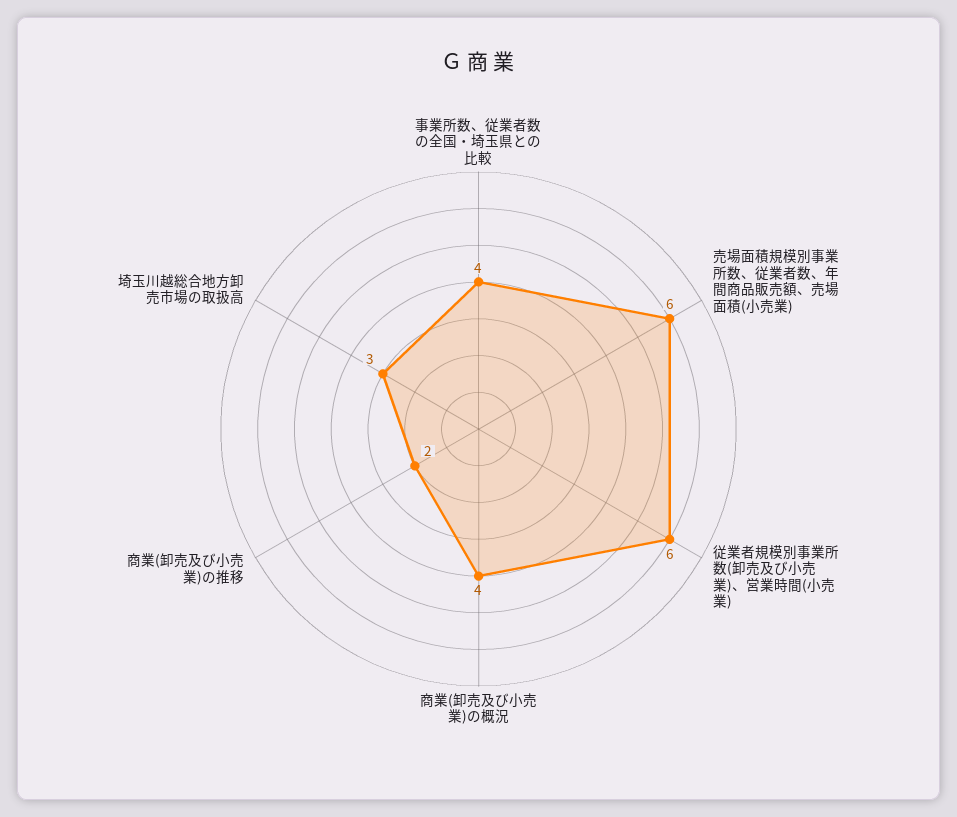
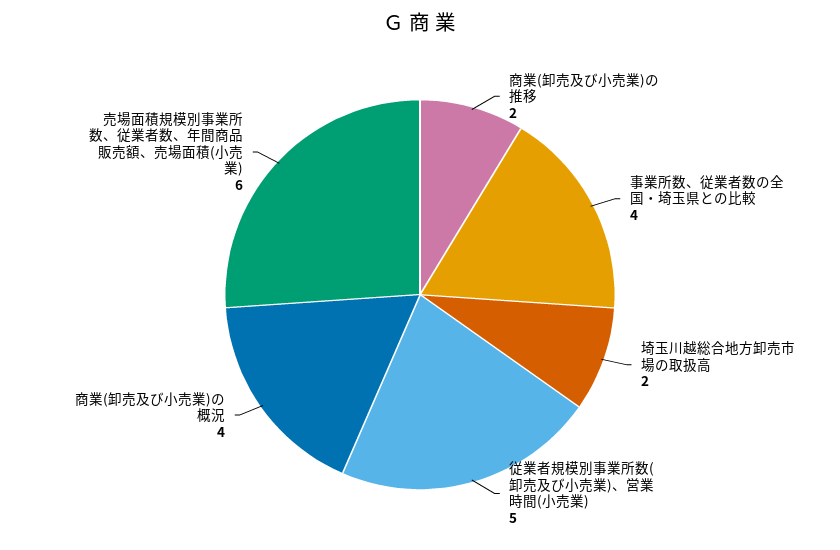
従業者規模別事業所数(卸売及び小売業)、営業時間(小売業): 6 -> 5
埼玉川越総合地方卸売市場の取扱高: 3 -> 2

